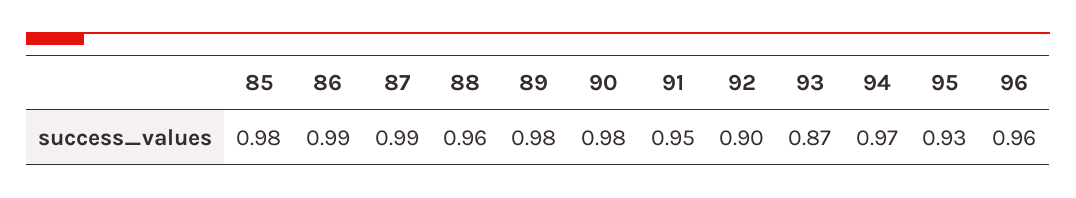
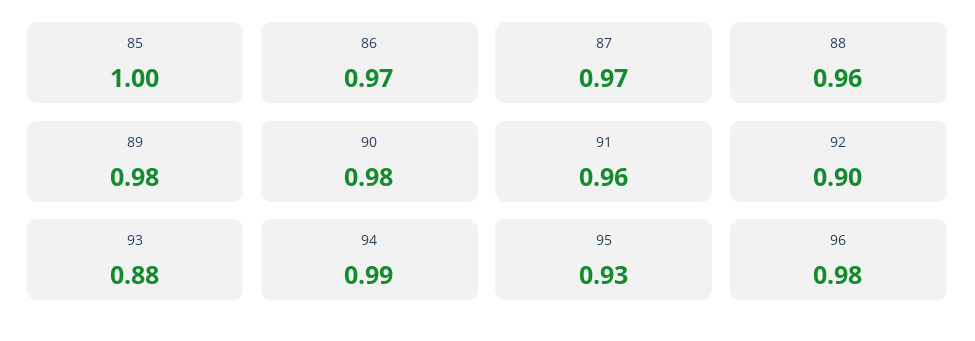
85: 0.98 -> 1
86: 0.99 -> 0.97
87: 0.99 -> 0.97
91: 0.95 -> 0.96
93: 0.87 -> 0.88
94: 0.97 -> 0.99
96: 0.96 -> 0.98

